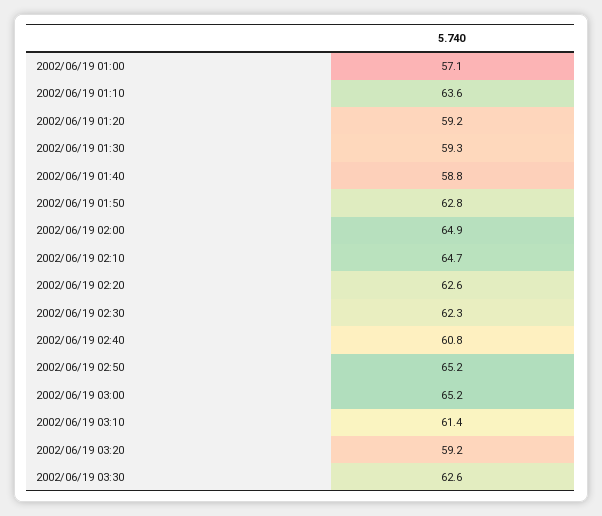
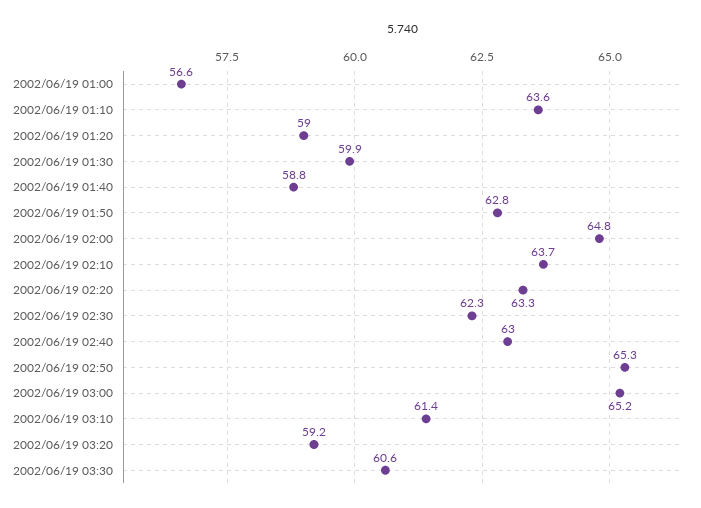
2002/06/19 01:00: 57.1 -> 56.6
2002/06/19 01:20: 59.2 -> 59
2002/06/19 01:30: 59.3 -> 59.9
2002/06/19 02:00: 64.9 -> 64.8
2002/06/19 02:10: 64.7 -> 63.7
2002/06/19 02:20: 62.6 -> 63.3
2002/06/19 02:40: 60.8 -> 63
2002/06/19 02:50: 65.2 -> 65.3
2002/06/19 03:30: 62.6 -> 60.6

